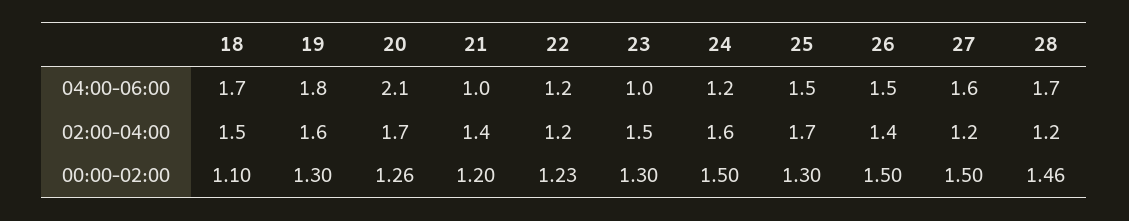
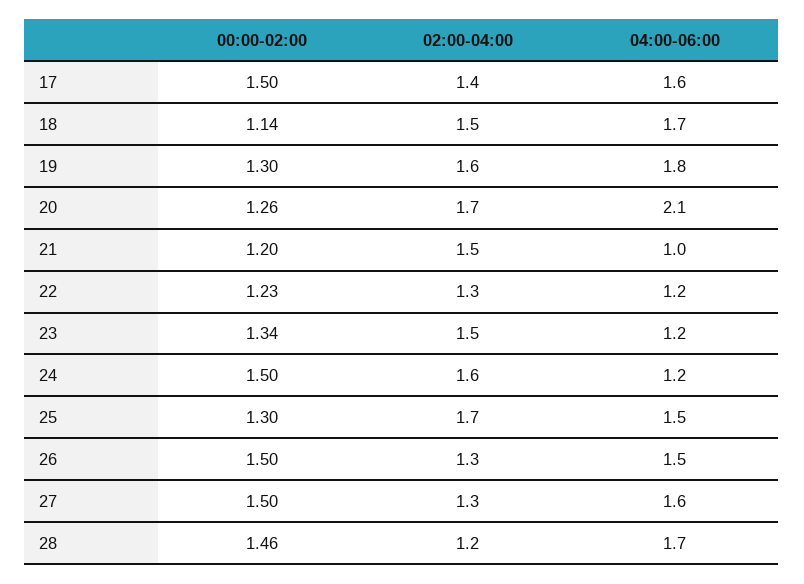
23, 04:00-06:00: 1 -> 1.2
21, 02:00-04:00: 1.4 -> 1.5
22, 02:00-04:00: 1.2 -> 1.3
26, 02:00-04:00: 1.4 -> 1.3
27, 02:00-04:00: 1.2 -> 1.3
18, 00:00-02:00: 1.1 -> 1.14
23, 00:00-02:00: 1.3 -> 1.34
17, 00:00-02:00: none -> 1.5
17, 02:00-04:00: none -> 1.4
17, 04:00-06:00: none -> 1.6

